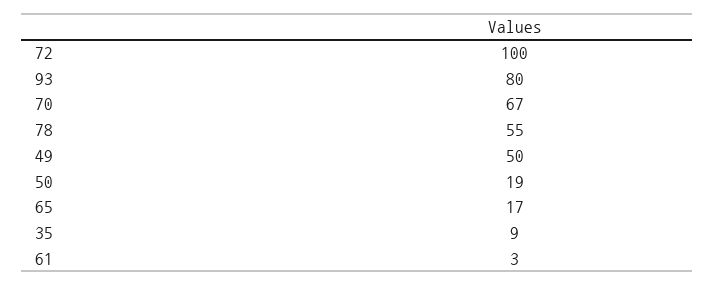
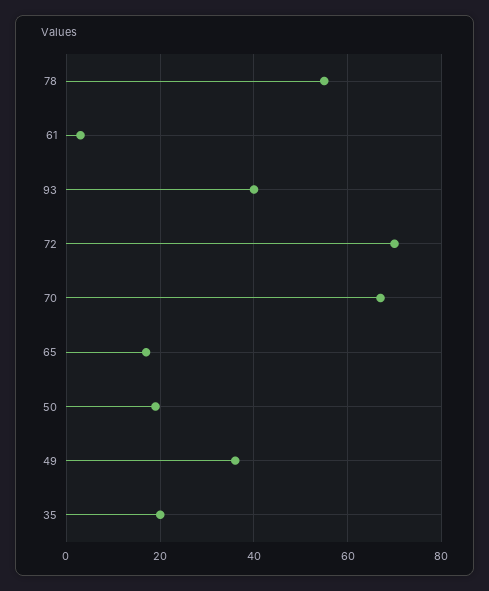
72: 100 -> 70
93: 80 -> 40
49: 50 -> 35
35: 9 -> 20

